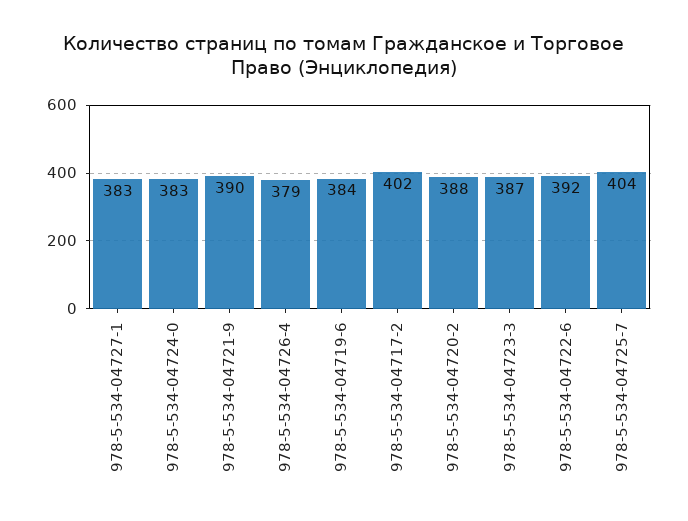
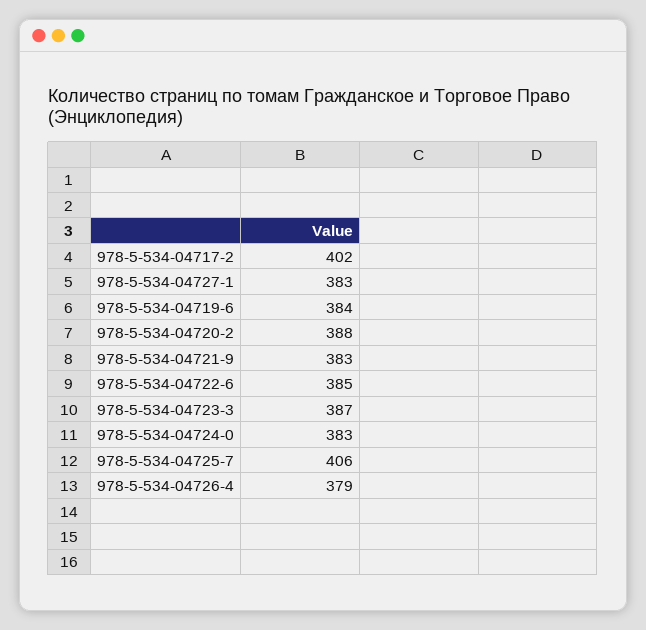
978-5-534-04721-9: 390 -> 383
978-5-534-04722-6: 392 -> 385
978-5-534-04725-7: 404 -> 406

